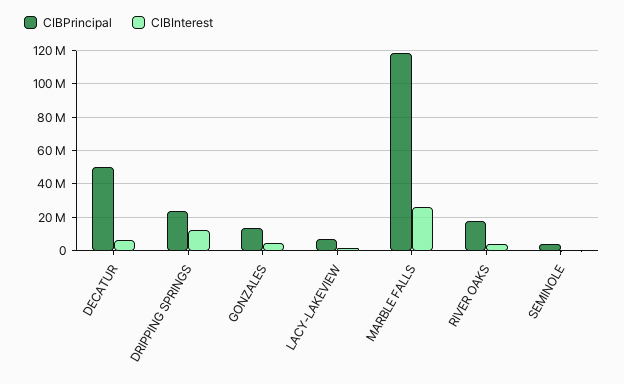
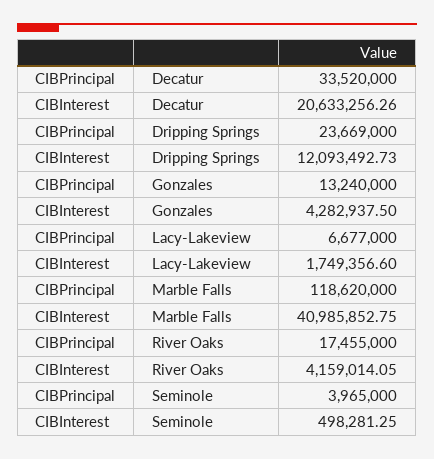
CIBPrincipal, DECATUR: 50000000 -> 33520000
CIBInterest, DECATUR: 5000000 -> 20633256.26
CIBInterest, MARBLE FALLS: 25000000 -> 40985852.75

